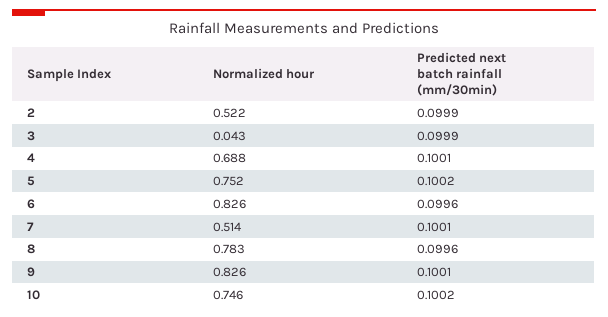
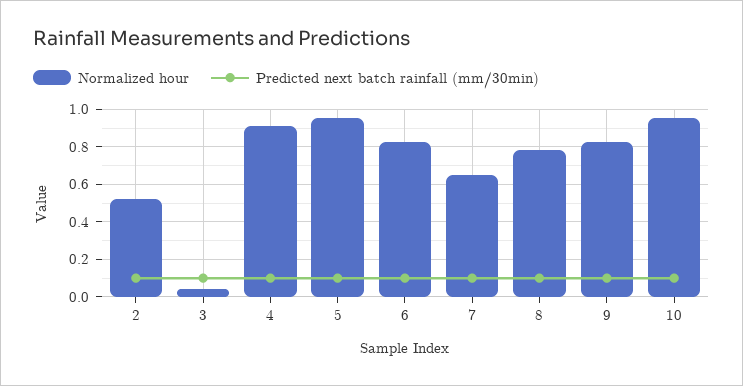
Normalized hour, 4: 0.688 -> 0.9
Normalized hour, 5: 0.752 -> 0.95
Normalized hour, 7: 0.514 -> 0.65
Normalized hour, 10: 0.746 -> 0.95

